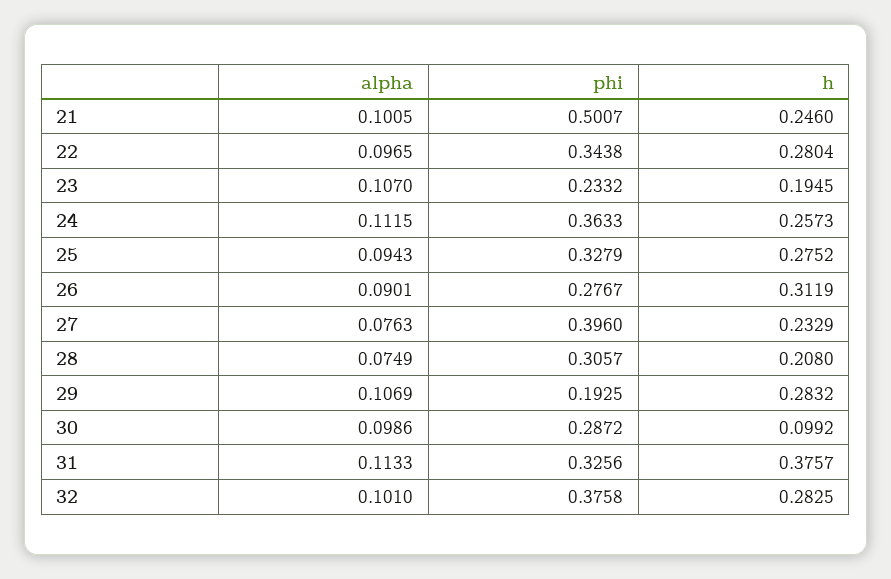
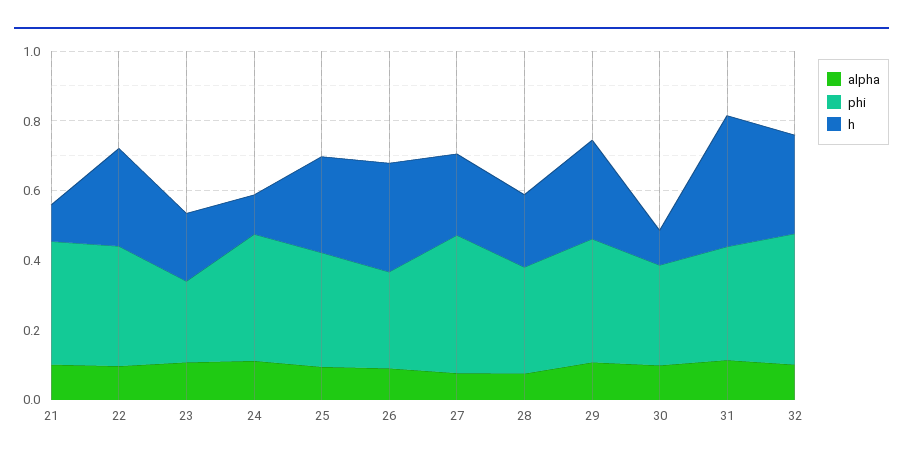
phi, 21: 0.5007 -> 0.35
h, 21: 0.246 -> 0.1
h, 24: 0.2573 -> 0.1
phi, 29: 0.1925 -> 0.35

